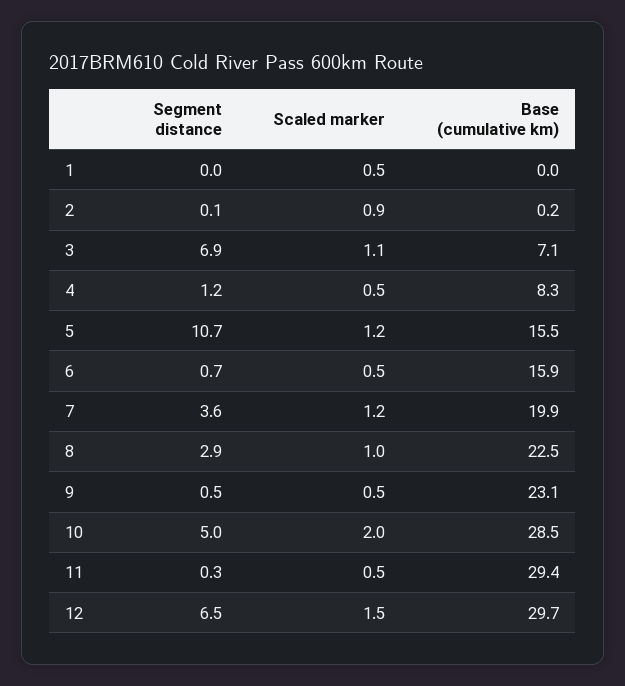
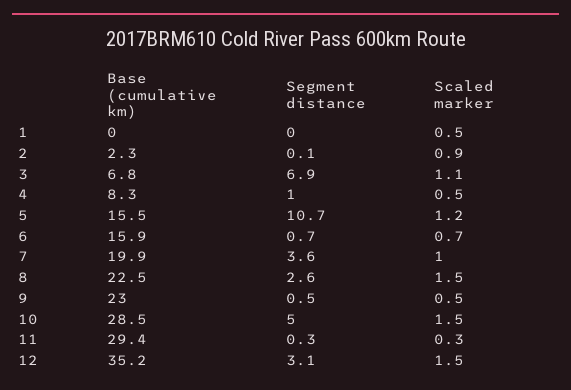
Base (cumulative km), 2: 0.2 -> 2.3
Base (cumulative km), 3: 7.1 -> 6.8
Segment distance, 4: 1.2 -> 1
Scaled marker, 6: 0.5 -> 0.7
Scaled marker, 7: 1.2 -> 1
Segment distance, 8: 2.9 -> 2.6
Scaled marker, 8: 1 -> 1.5
Base (cumulative km), 9: 23.1 -> 23
Scaled marker, 10: 2 -> 1.5
Scaled marker, 11: 0.5 -> 0.3
Segment distance, 12: 6.5 -> 3.1
Base (cumulative km), 12: 29.7 -> 35.2

